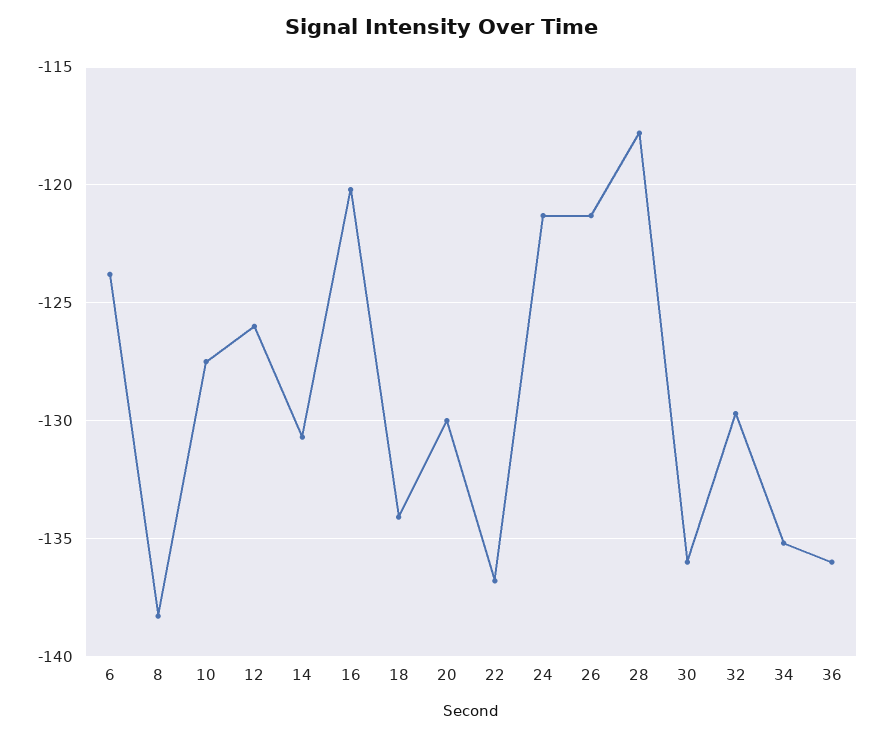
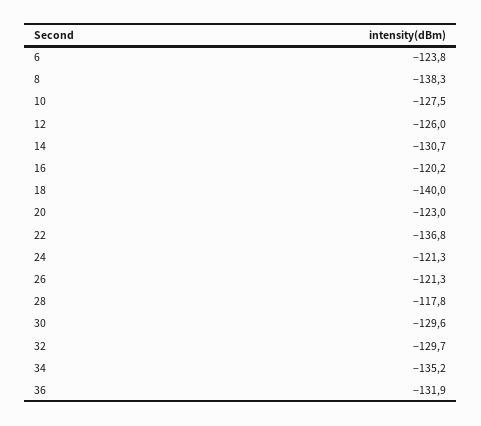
18: -134 -> -140
20: -130 -> -123
30: -136 -> -129.6
36: -136 -> -131.9

